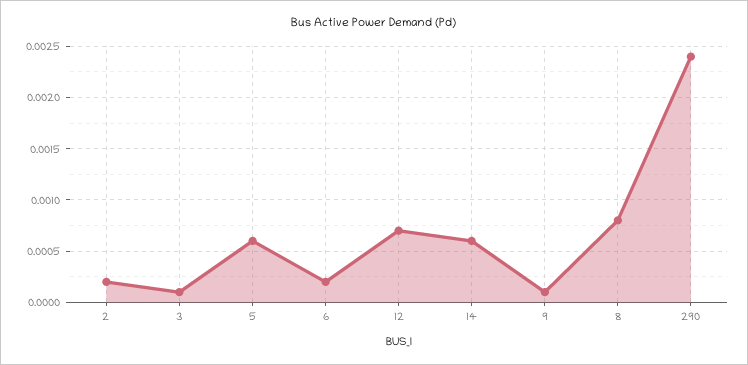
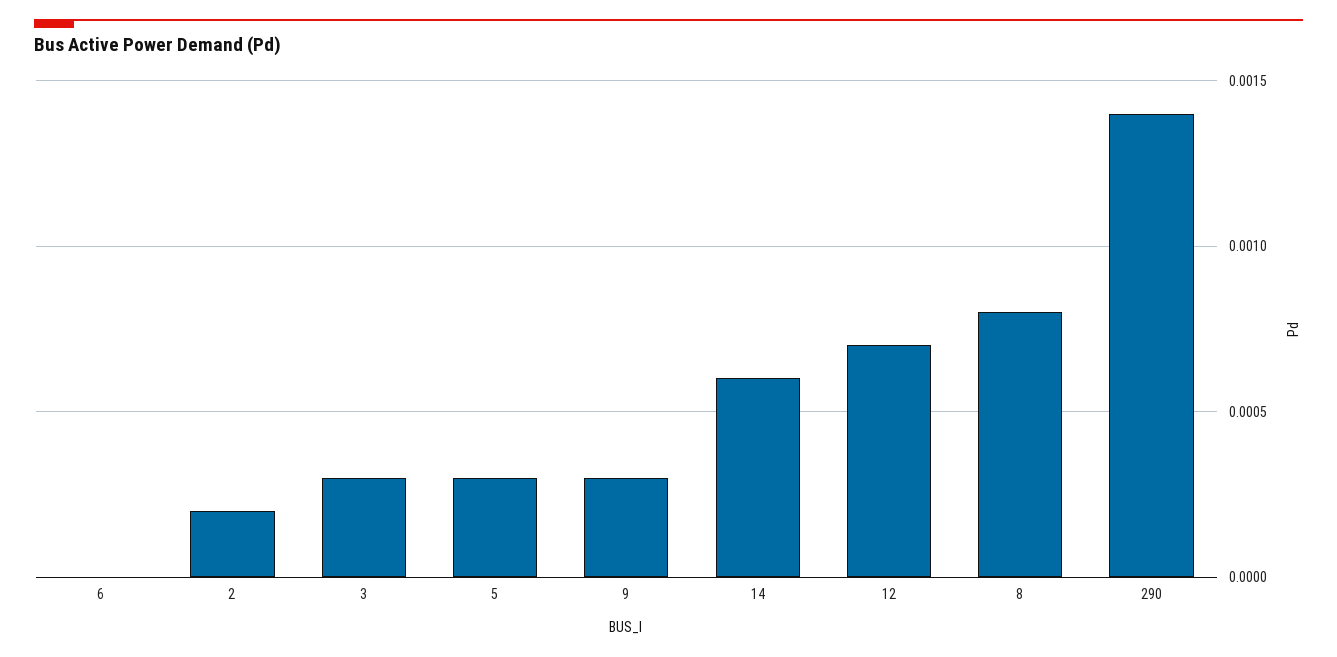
3: 0.0001 -> 0.0003
5: 0.0006 -> 0.0003
6: 0.0002 -> 0
9: 0.0001 -> 0.0003
290: 0.0024 -> 0.0014

